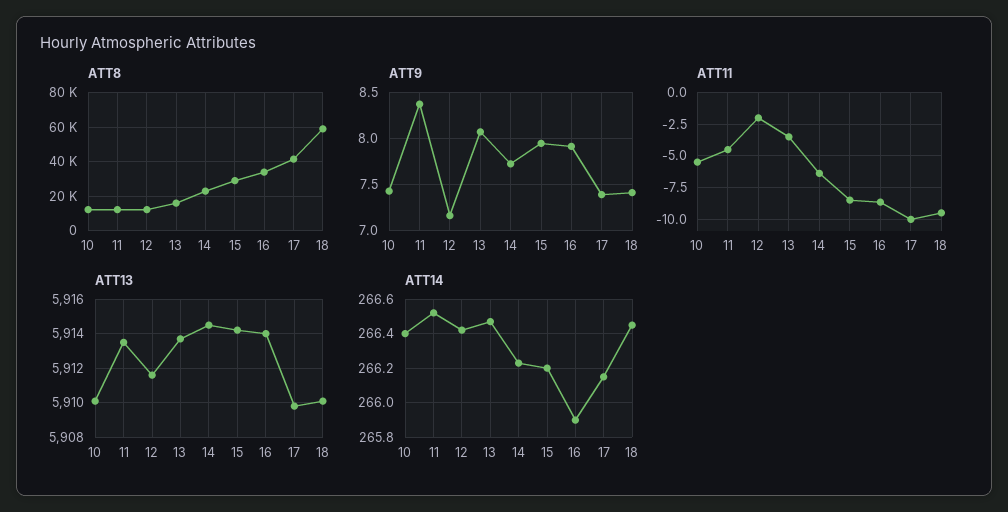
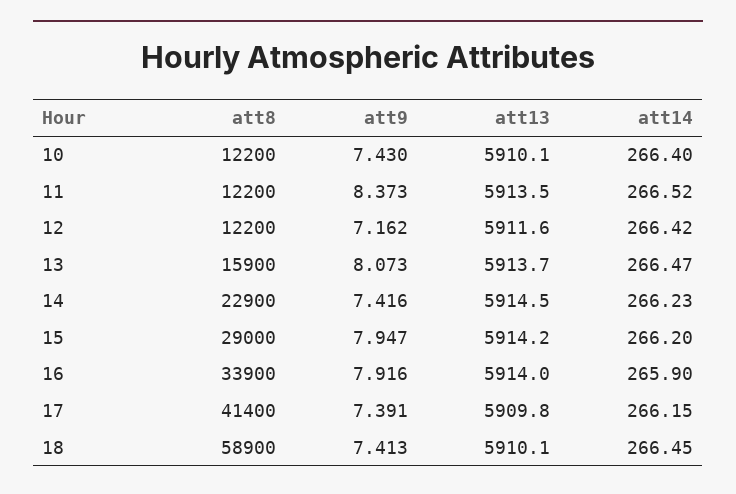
ATT9, 14: 7.7 -> 7.416
ATT11, 10: -5.5 -> none
ATT11, 11: -4.5 -> none
ATT11, 12: -2 -> none
ATT11, 13: -3.5 -> none
ATT11, 14: -6.5 -> none
ATT11, 15: -8.5 -> none
ATT11, 16: -8.5 -> none
ATT11, 17: -10 -> none
ATT11, 18: -9.5 -> none

